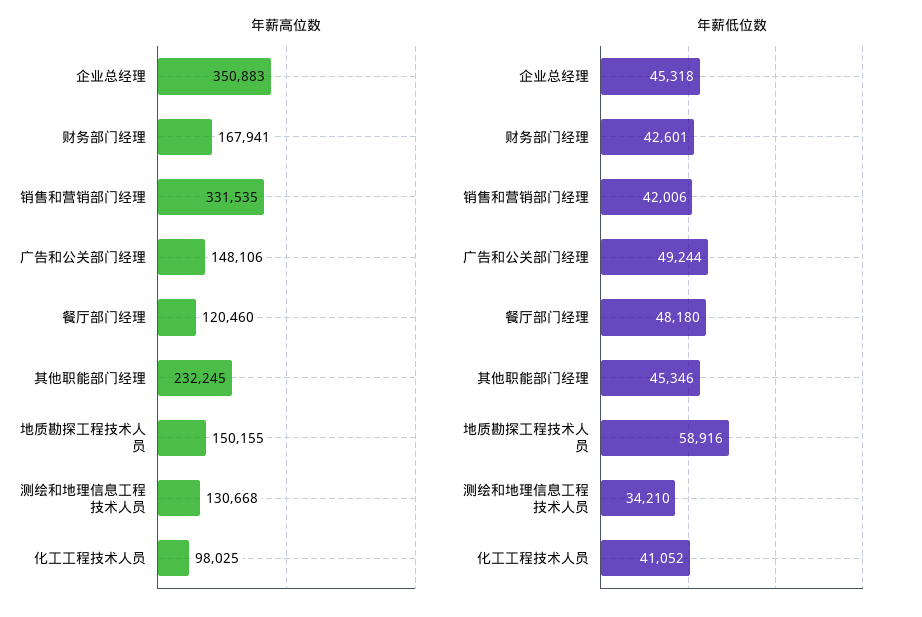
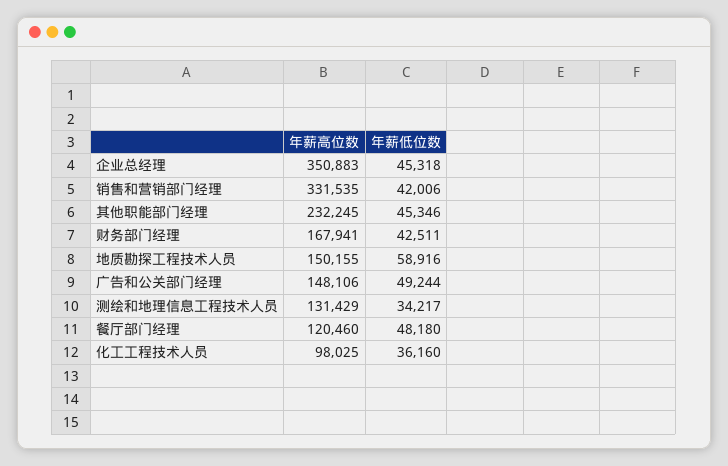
年薪高位数, 测绘和地理信息工程技术人员: 130668 -> 131429
年薪低位数, 财务部门经理: 42601 -> 42511
年薪低位数, 测绘和地理信息工程技术人员: 34210 -> 34217
年薪低位数, 化工工程技术人员: 41052 -> 36160

